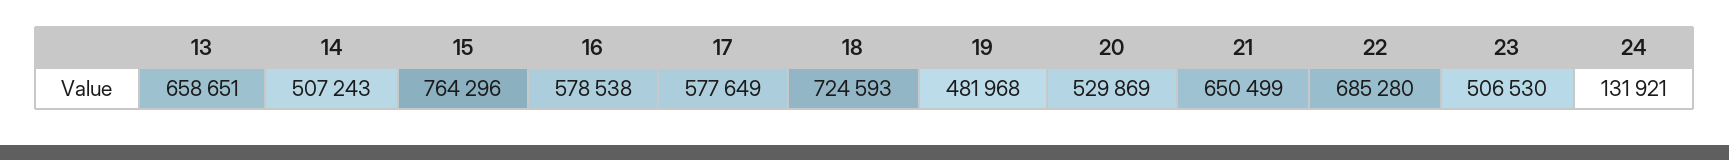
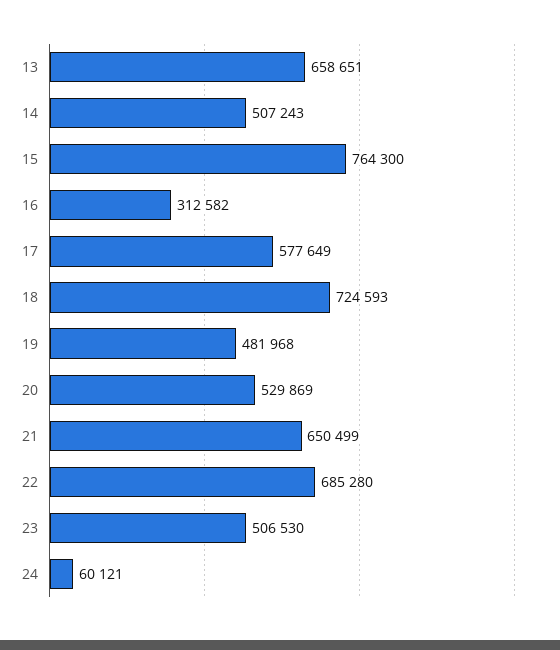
15: 764296 -> 764300
16: 578538 -> 312582
24: 131921 -> 60121

